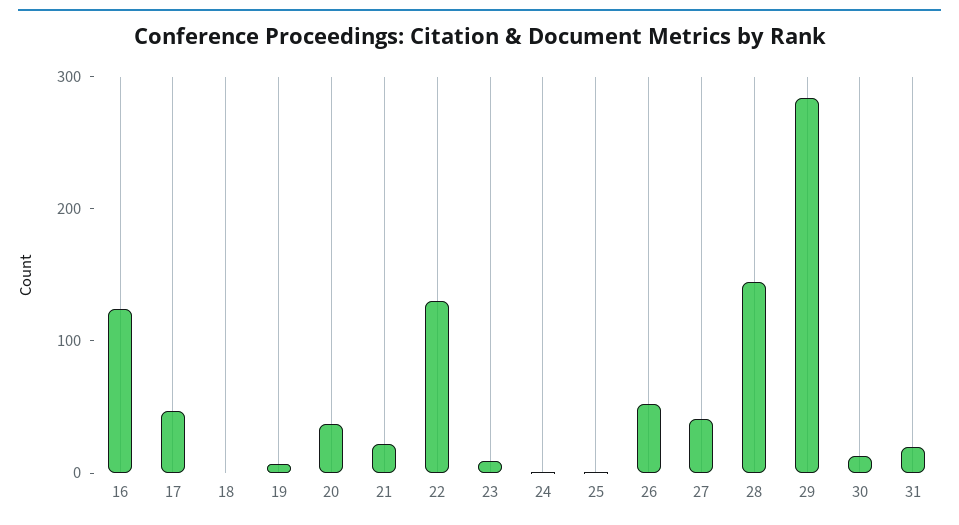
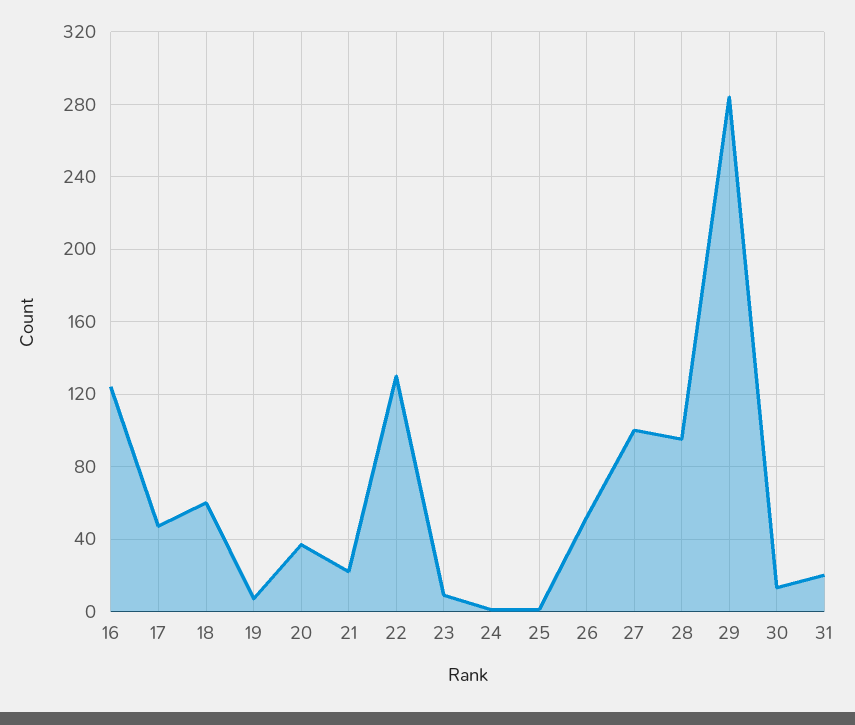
18: 0 -> 60
27: 40 -> 100
28: 140 -> 95

